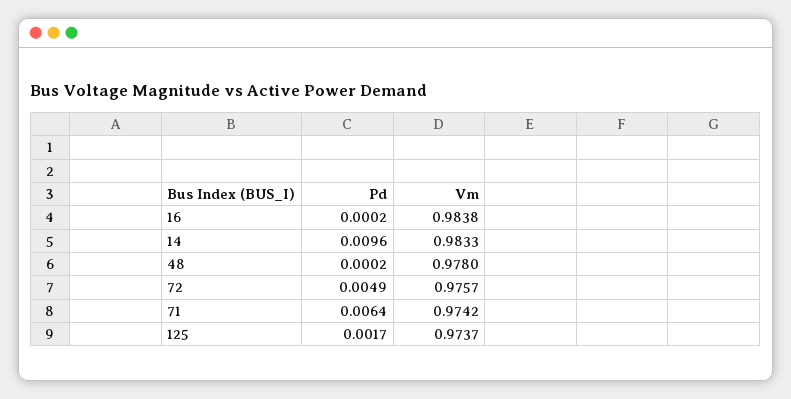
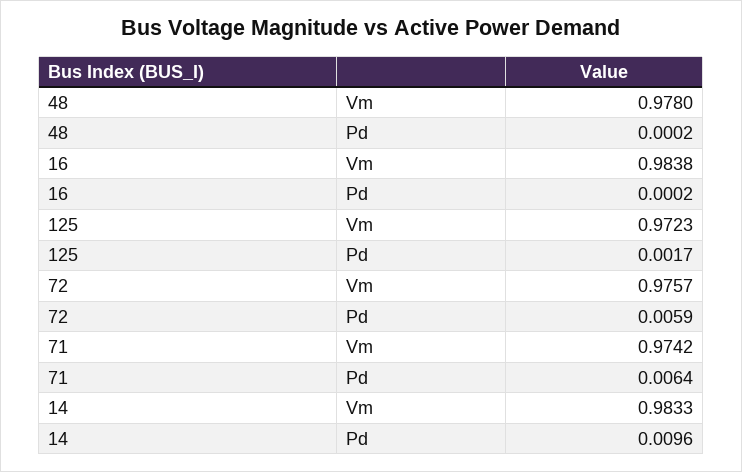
Pd, 72: 0.0049 -> 0.0059
Vm, 125: 0.9737 -> 0.9723

